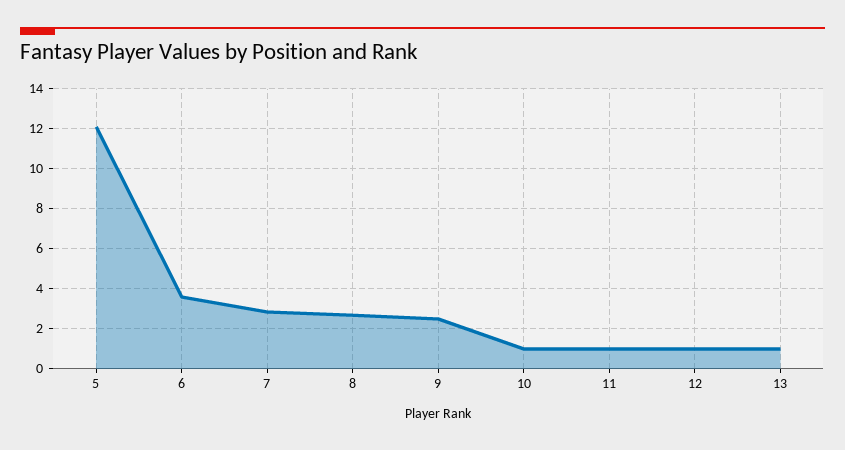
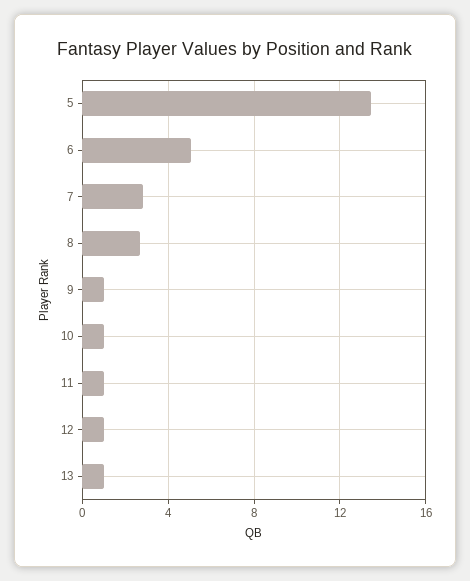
5: 12 -> 13.5
6: 3.5 -> 5
9: 2.5 -> 1

